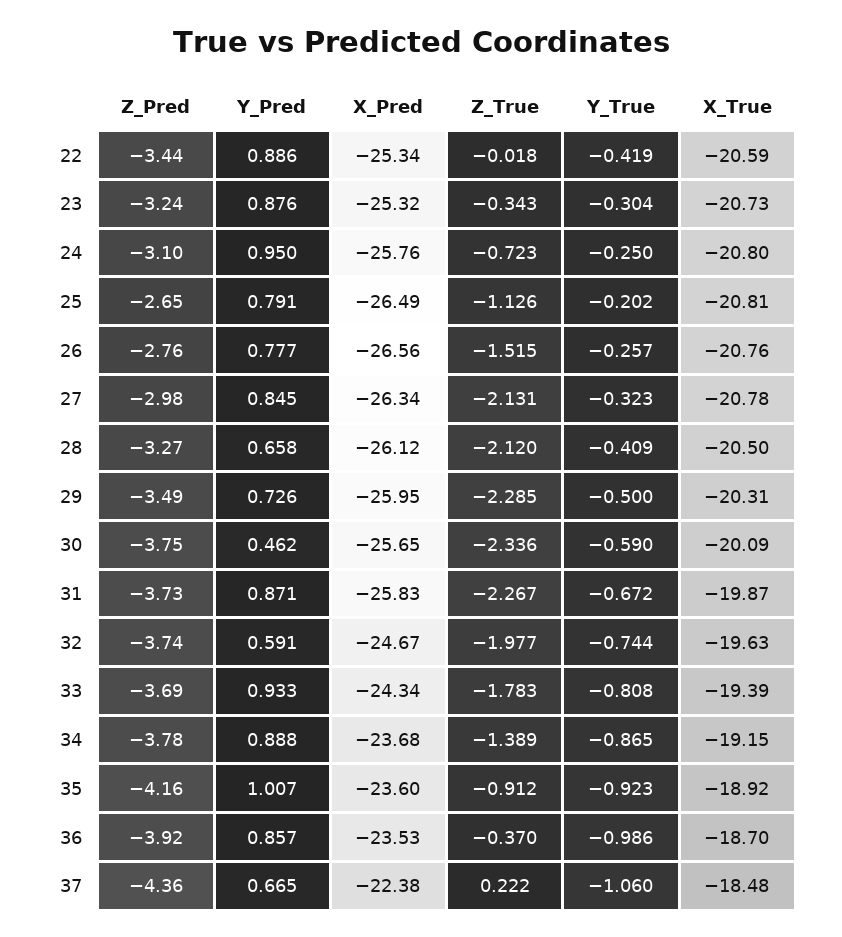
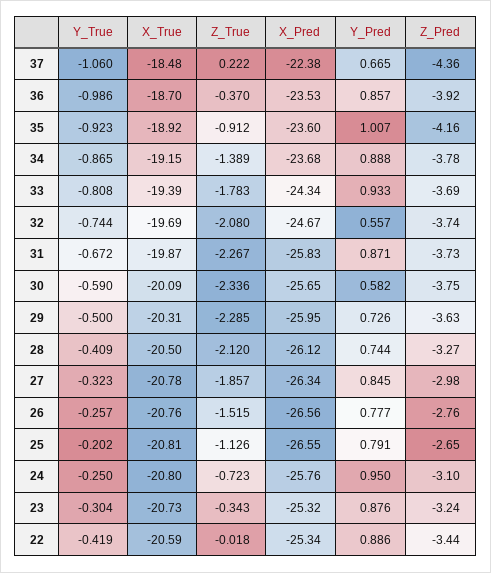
X_Pred, 25: -26.49 -> -26.55
Z_True, 27: -2.131 -> -1.857
Y_Pred, 28: 0.658 -> 0.744
Z_Pred, 29: -3.49 -> -3.63
Y_Pred, 30: 0.462 -> 0.582
Y_Pred, 32: 0.591 -> 0.557
Z_True, 32: -1.977 -> -2.08
X_True, 32: -19.63 -> -19.69

